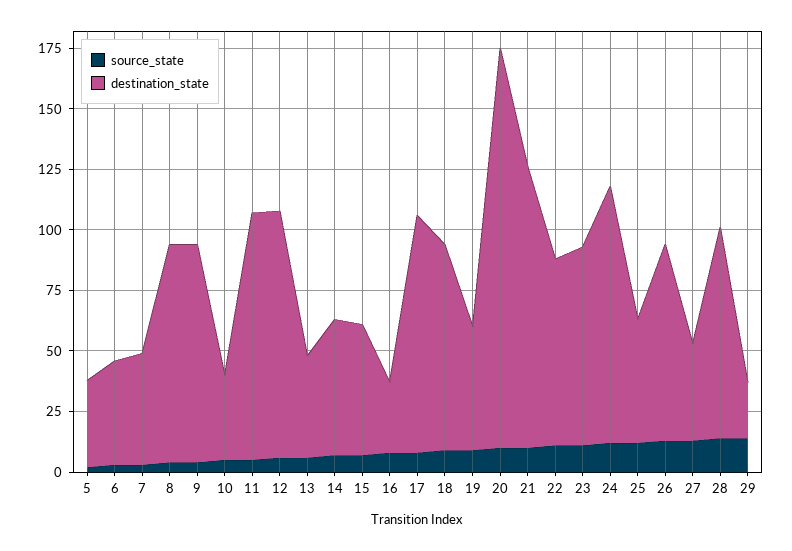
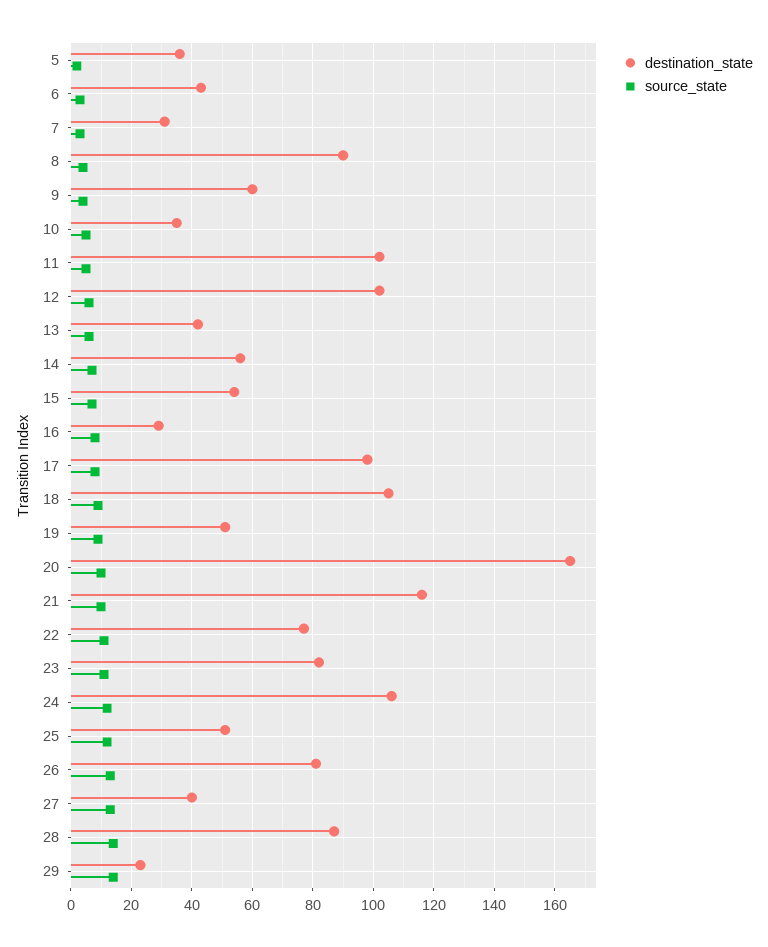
destination_state, 7: 45 -> 30
destination_state, 9: 90 -> 60
destination_state, 18: 85 -> 105

